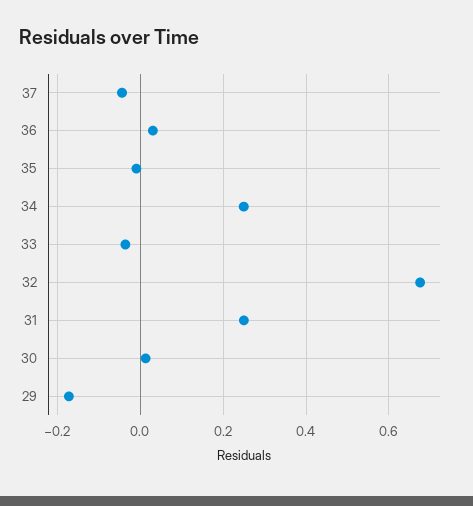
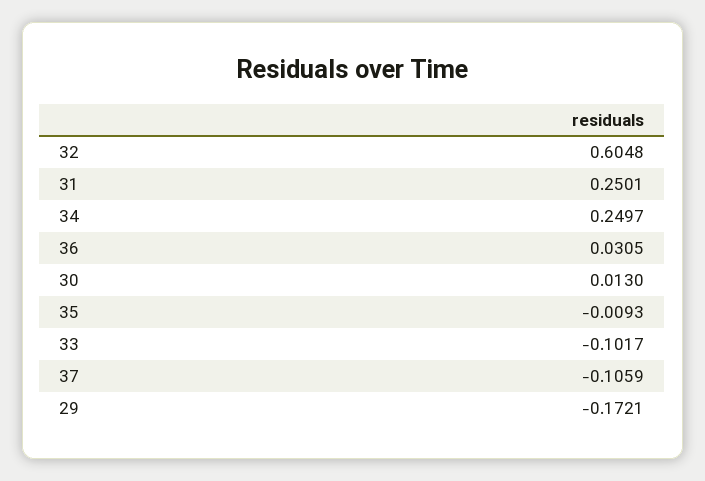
37: -0.04 -> -0.1059
33: -0.04 -> -0.1017
32: 0.68 -> 0.6048

